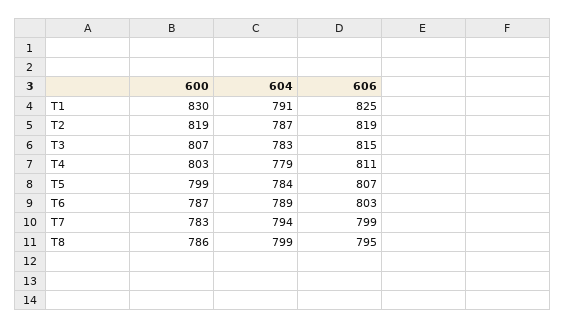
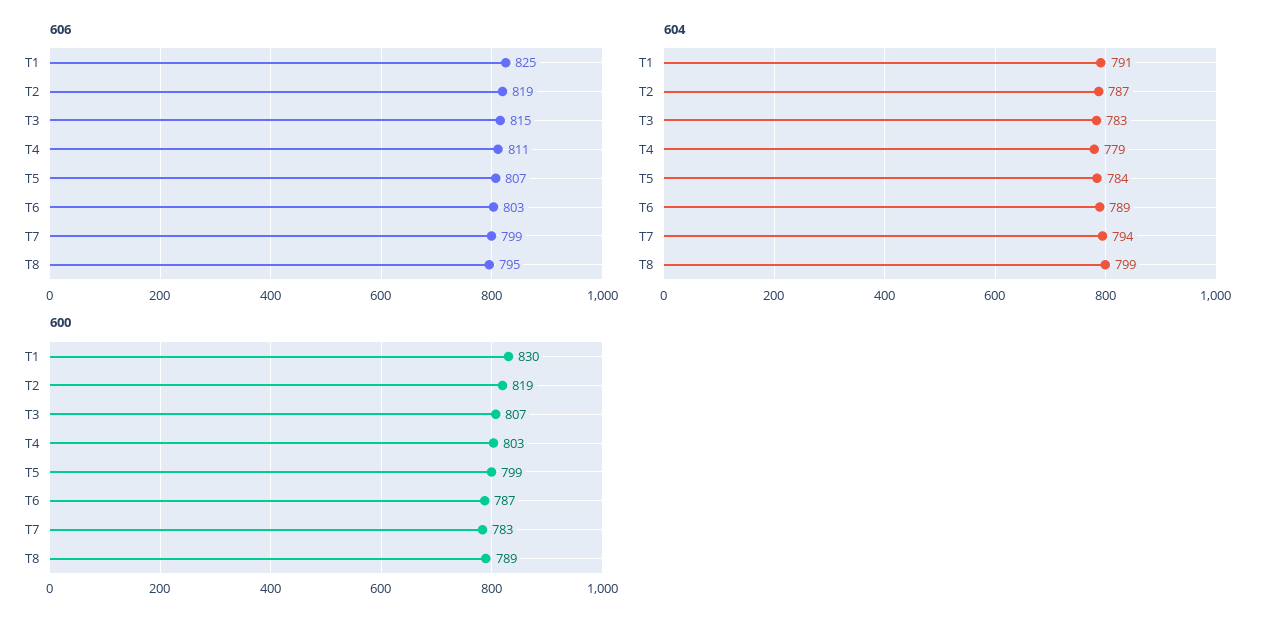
600, T8: 786 -> 789

